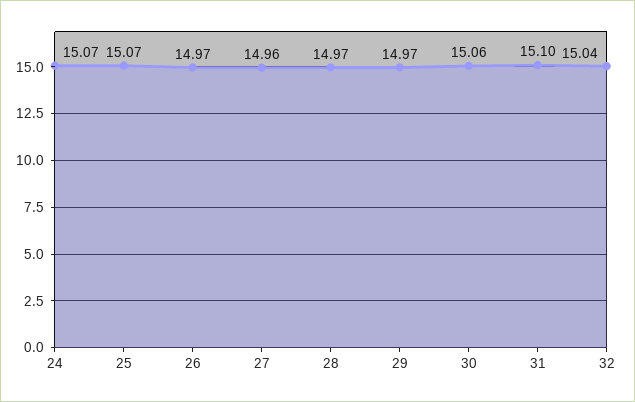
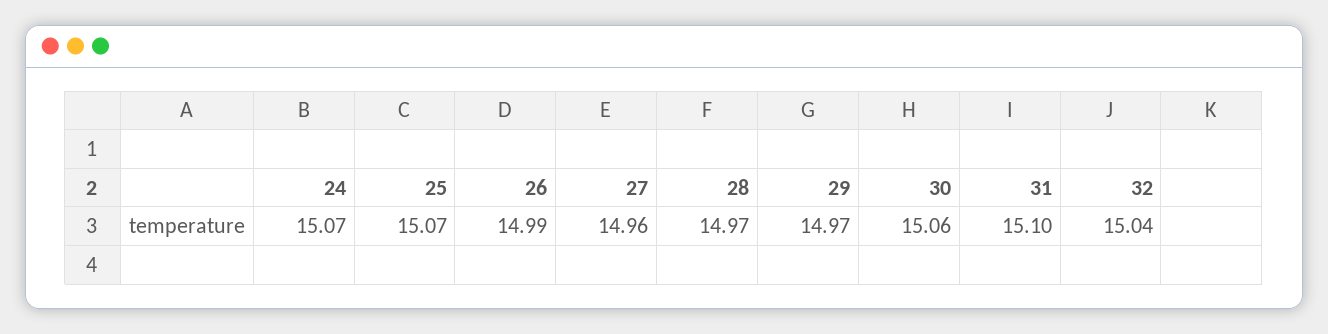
26: 14.97 -> 14.99

